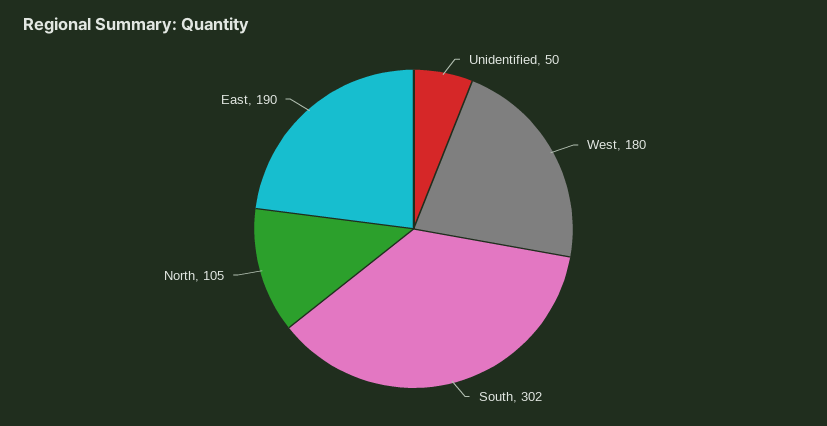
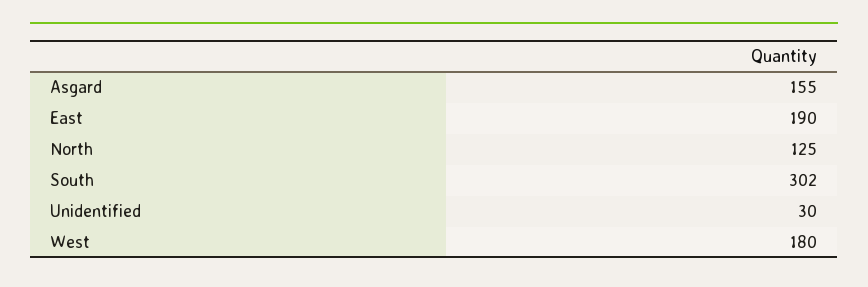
Unidentified: 50 -> 30
North: 105 -> 125
Asgard: none -> 155

